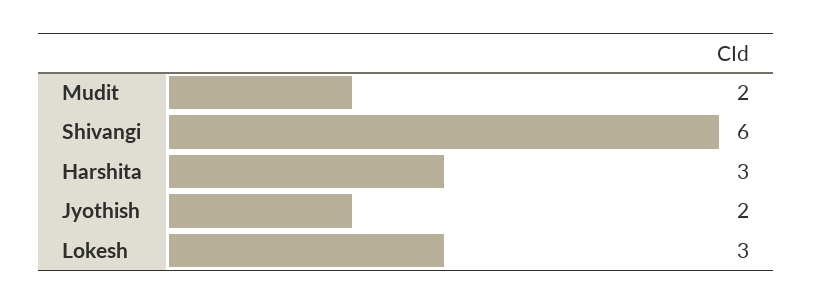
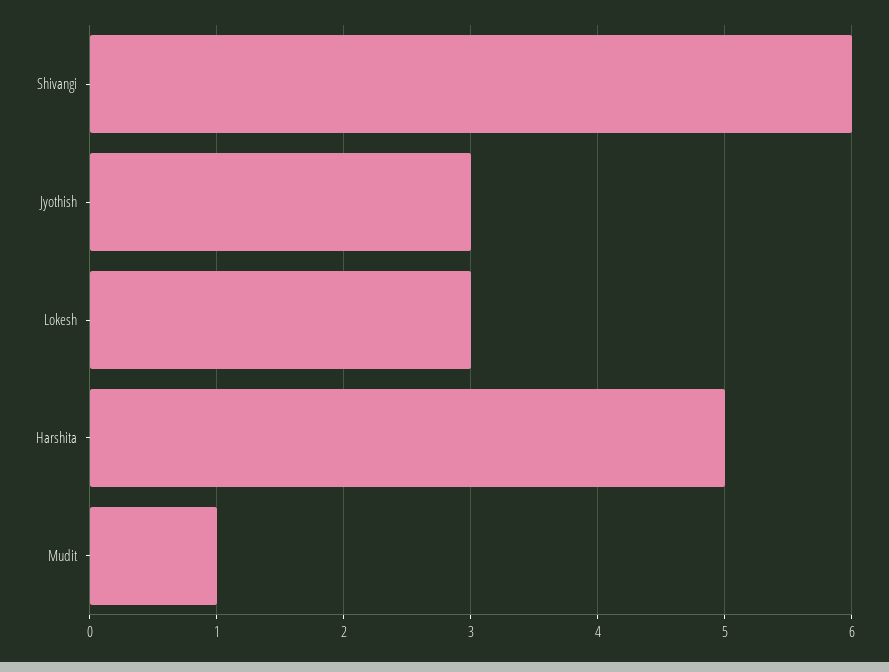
Mudit: 2 -> 1
Harshita: 3 -> 5
Jyothish: 2 -> 3

